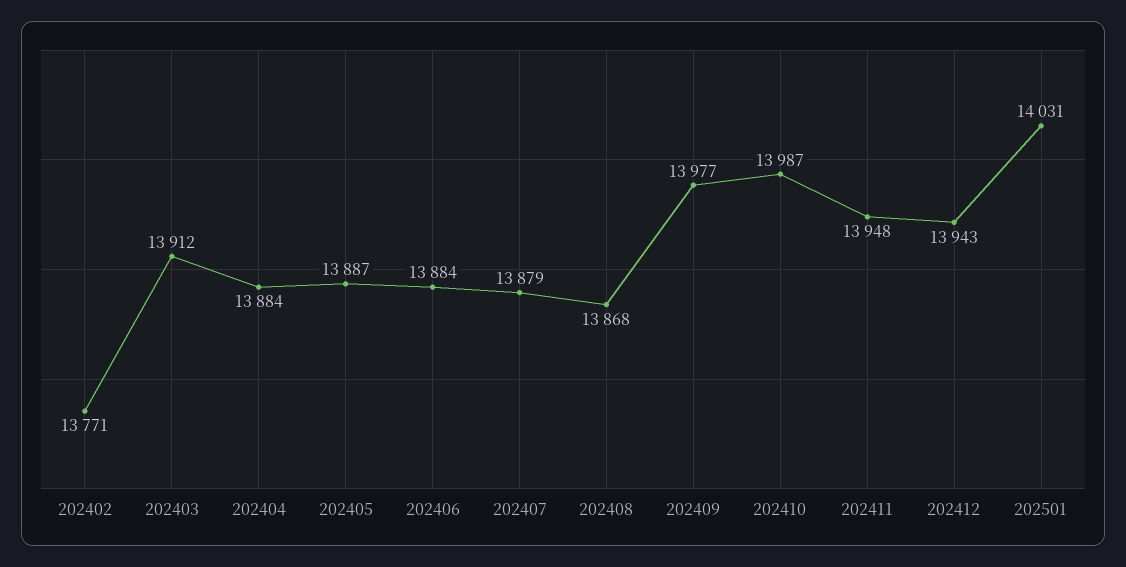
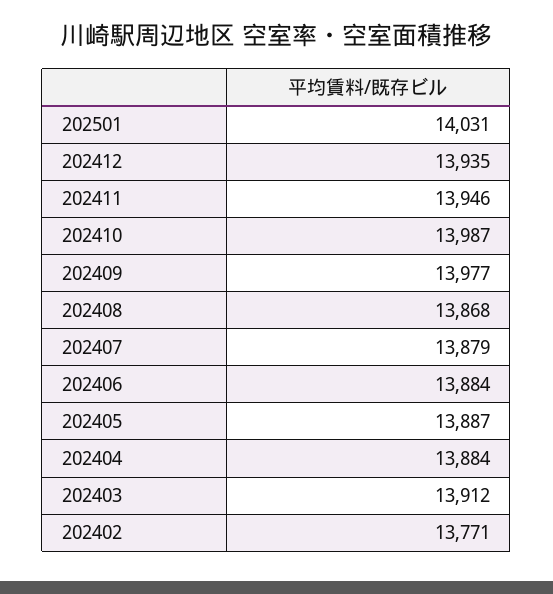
202411: 13948 -> 13946
202412: 13943 -> 13935

